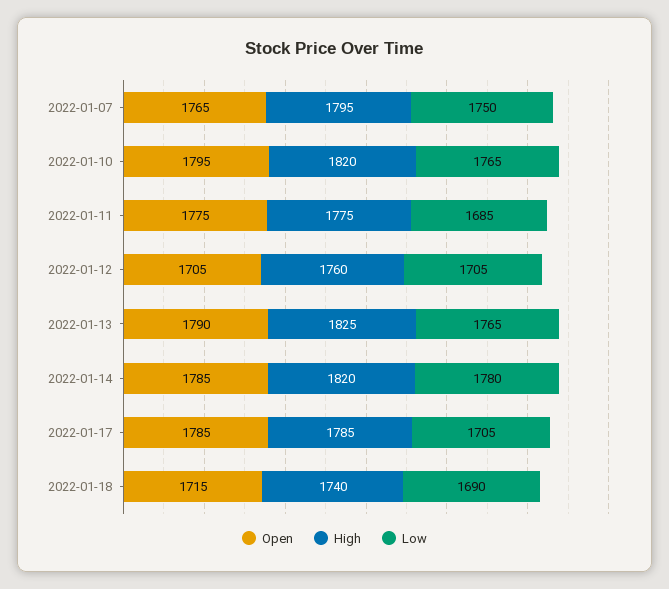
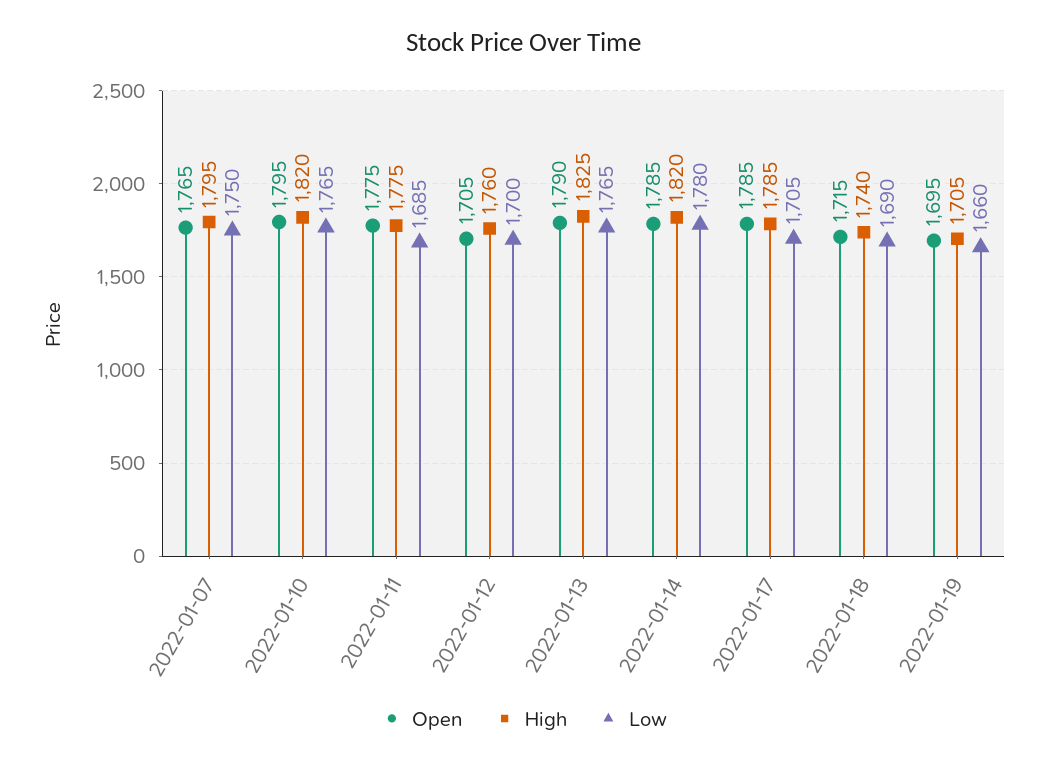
Low, 2022-01-12: 1705 -> 1700
Open, 2022-01-19: none -> 1695
High, 2022-01-19: none -> 1705
Low, 2022-01-19: none -> 1660

